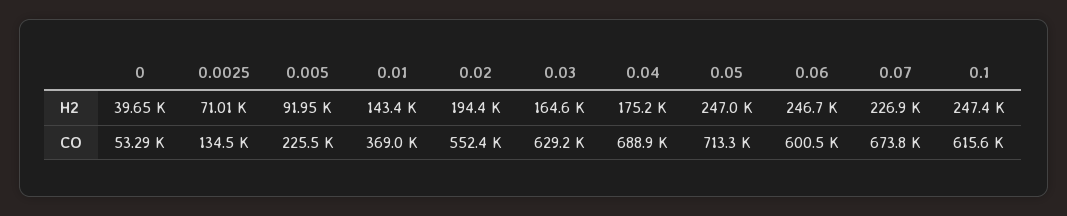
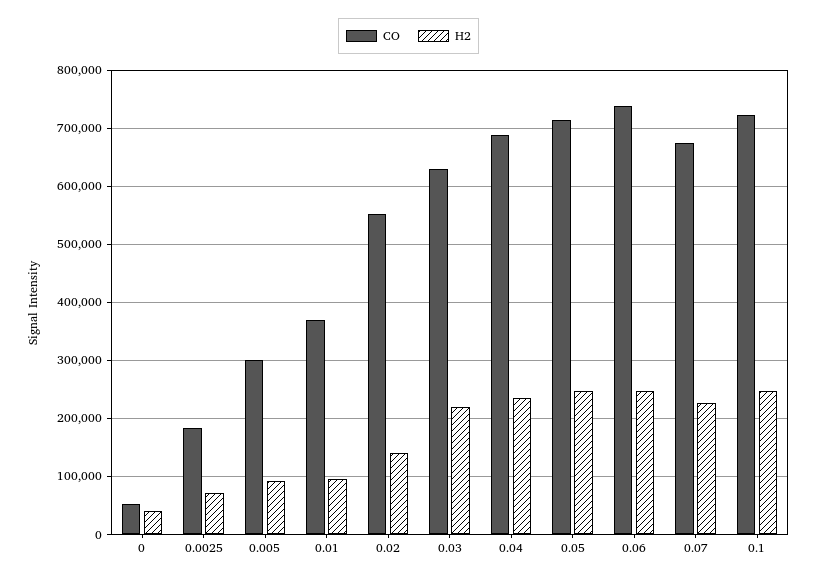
H2, 0.01: 143400 -> 100000
H2, 0.02: 194400 -> 140000
H2, 0.03: 164600 -> 220000
H2, 0.04: 175200 -> 240000
CO, 0.0025: 134500 -> 180000
CO, 0.005: 225500 -> 300000
CO, 0.06: 600500 -> 740000
CO, 0.1: 615600 -> 720000

